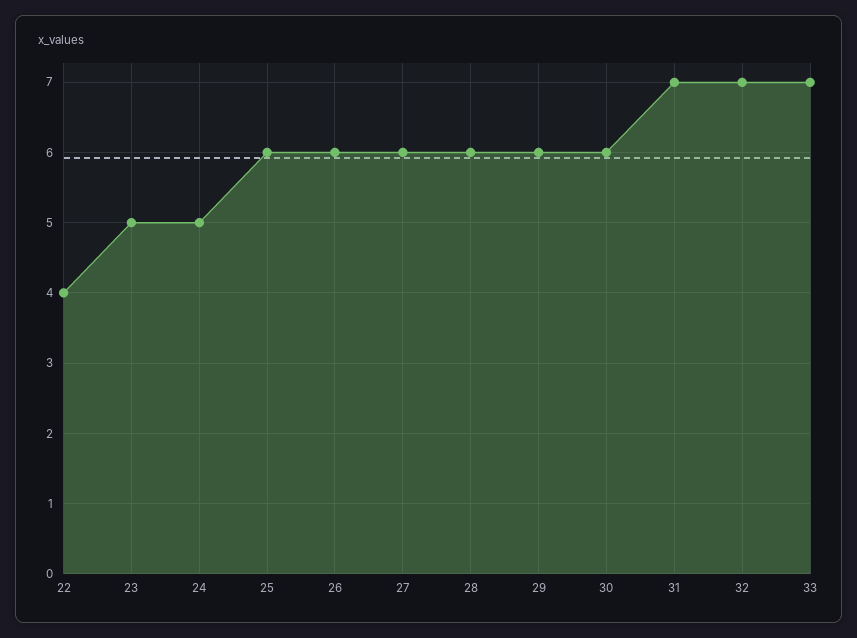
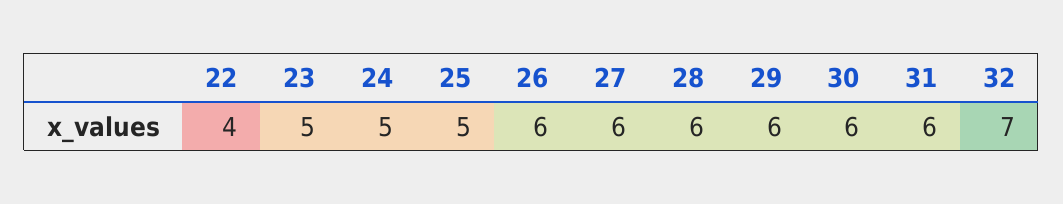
25: 6 -> 5
31: 7 -> 6
33: 7 -> none

